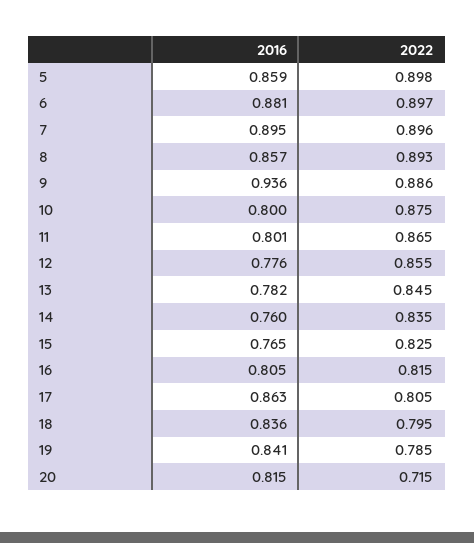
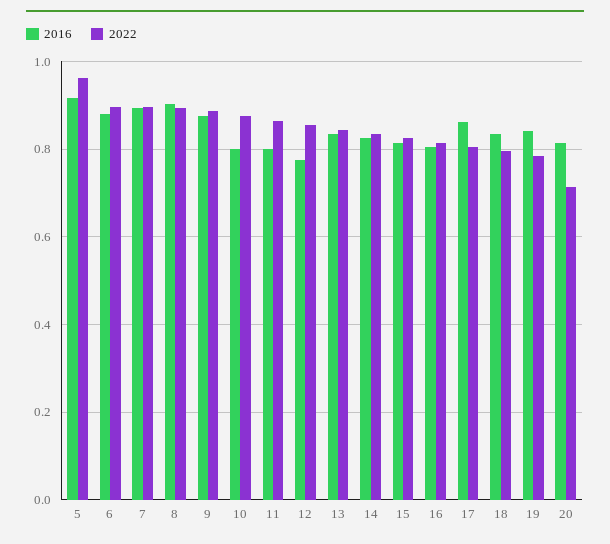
2016, 5: 0.859 -> 0.92
2022, 5: 0.898 -> 0.96
2016, 8: 0.857 -> 0.9
2016, 9: 0.936 -> 0.88
2016, 13: 0.782 -> 0.84
2016, 14: 0.76 -> 0.82
2016, 15: 0.765 -> 0.82

